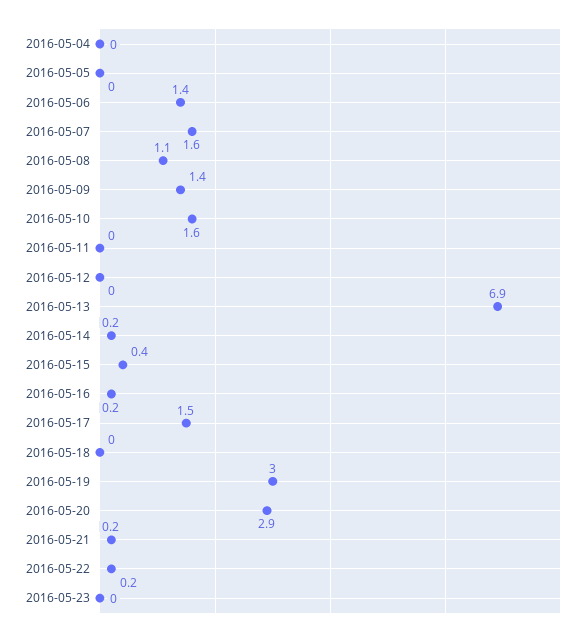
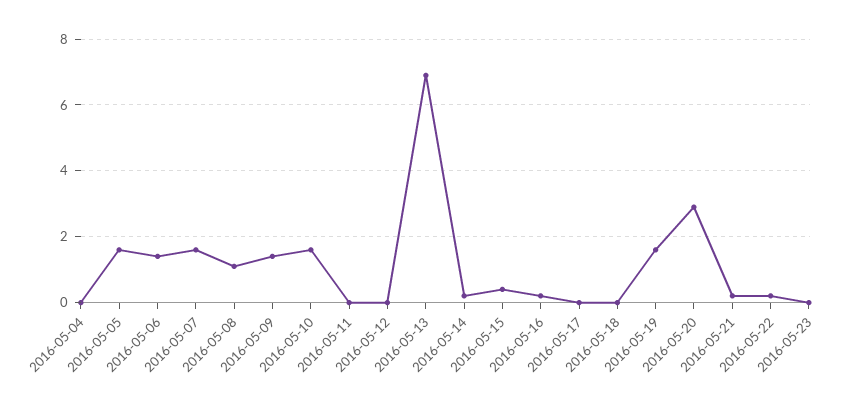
2016-05-05: 0 -> 1.5
2016-05-17: 1.5 -> 0
2016-05-19: 3 -> 1.5

